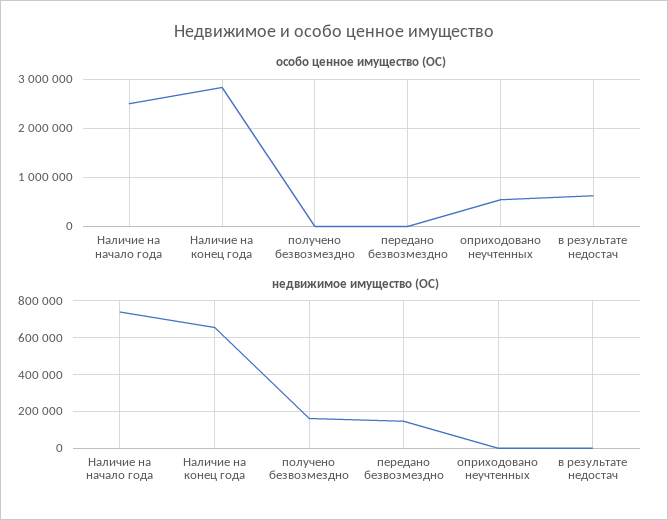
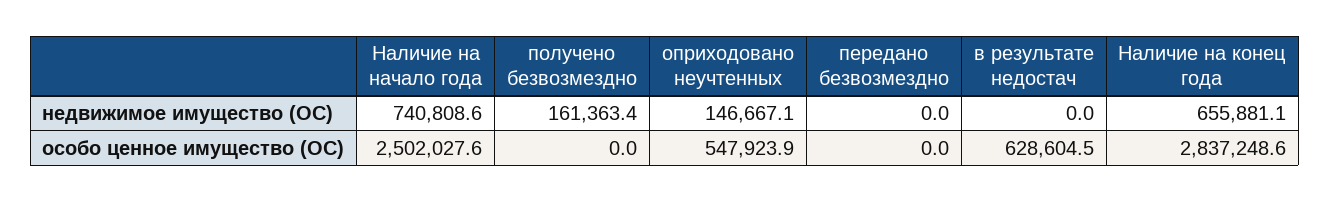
недвижимое имущество (ОС), передано безвозмездно: 150000 -> 0
недвижимое имущество (ОС), оприходовано неучтенных: 0 -> 146667.1

